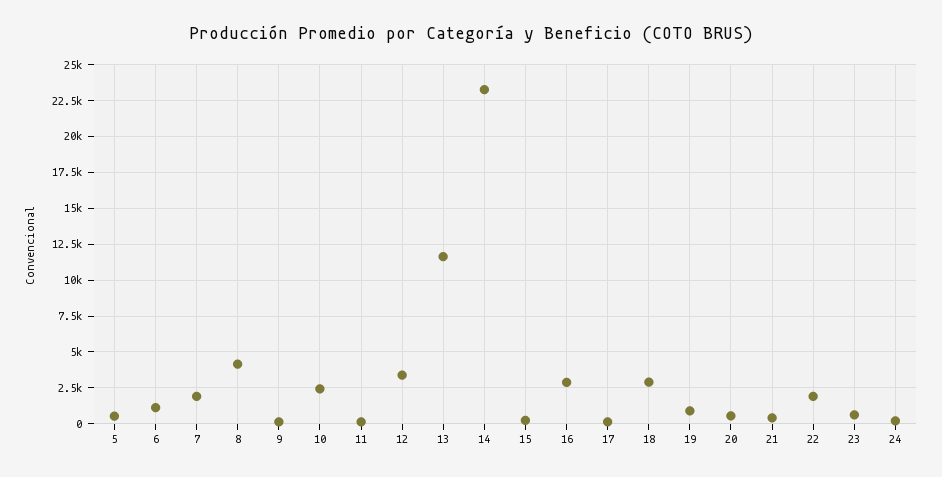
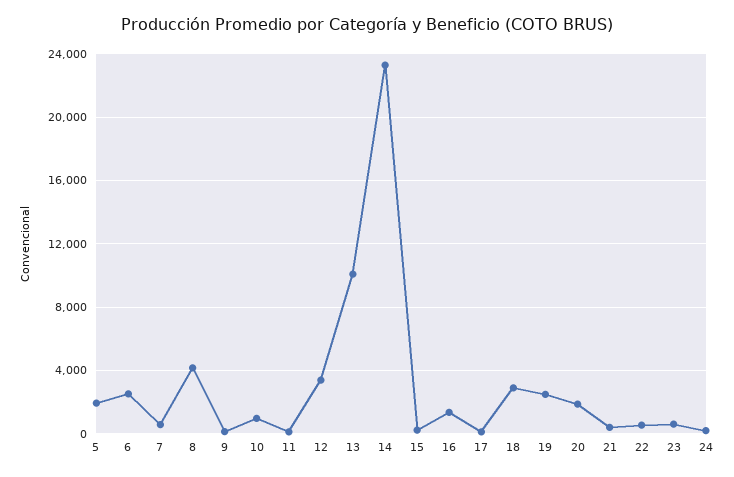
5: 500 -> 2000
6: 1000 -> 2500
7: 2000 -> 500
10: 2500 -> 1000
13: 11500 -> 10000
16: 3000 -> 1500
19: 1000 -> 2500
20: 500 -> 2000
22: 2000 -> 500

